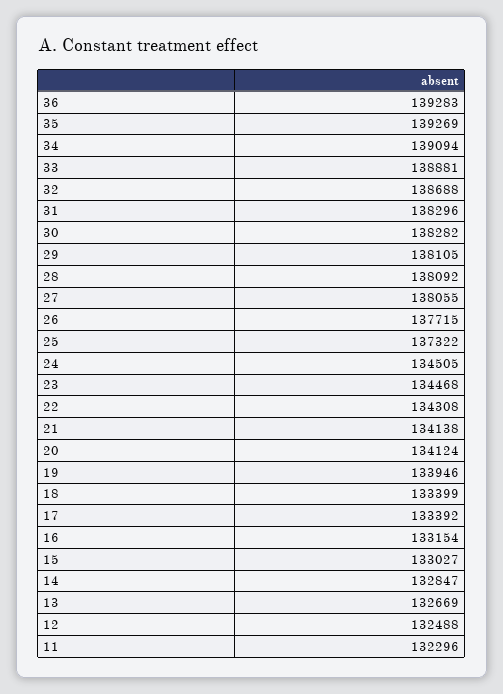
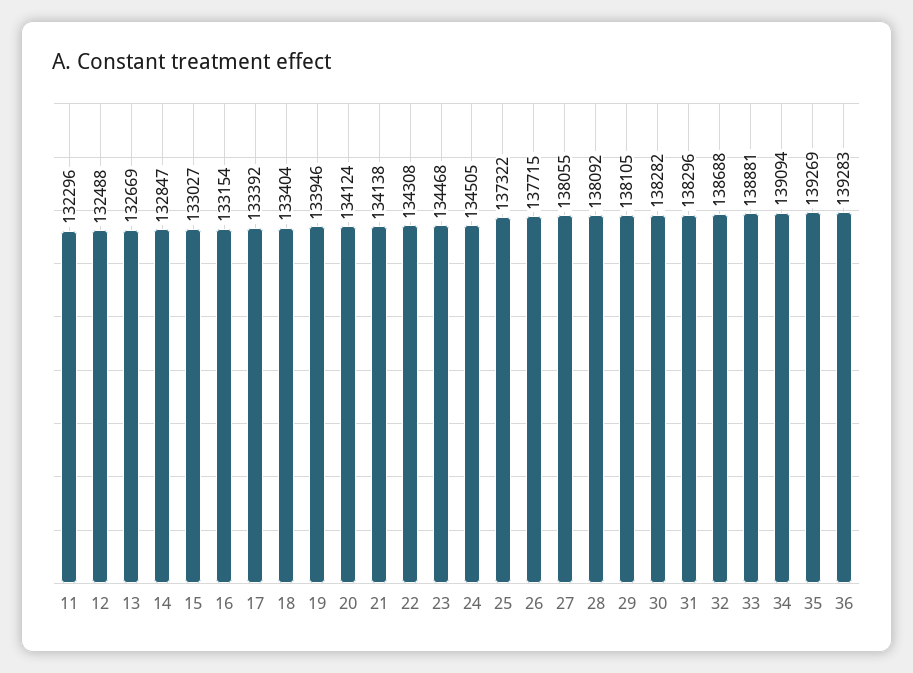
18: 133399 -> 133404

